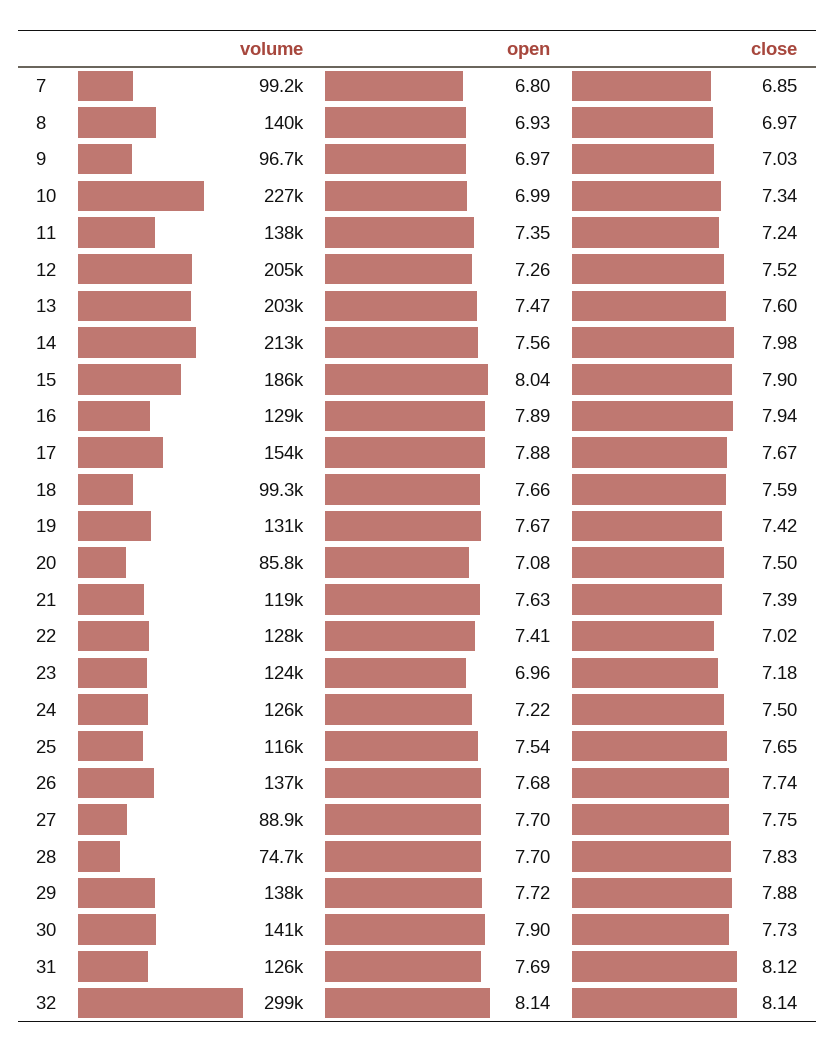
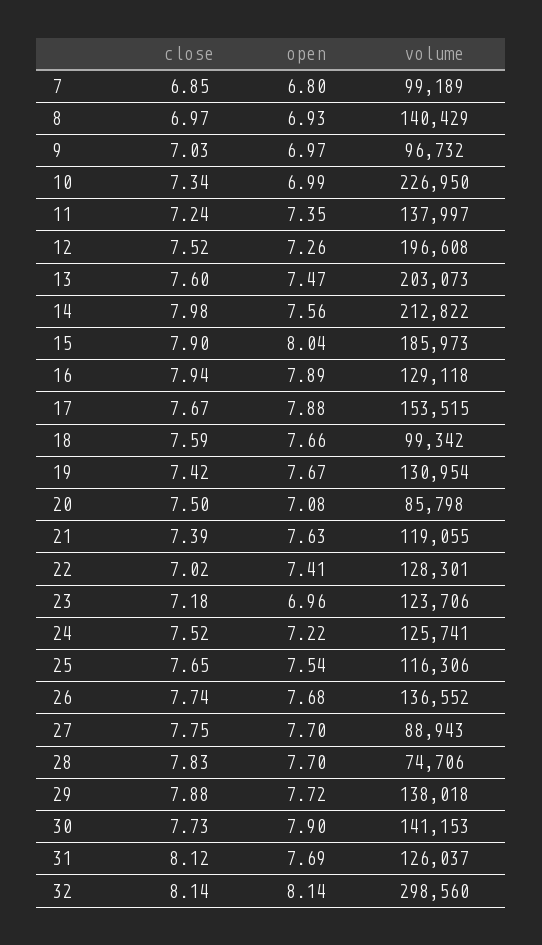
volume, 12: 205000 -> 196608
close, 24: 7.5 -> 7.52

